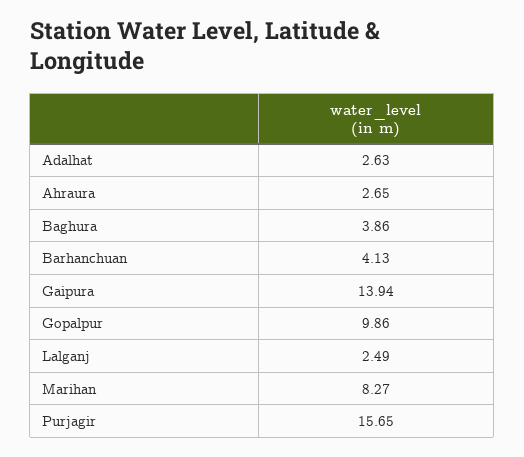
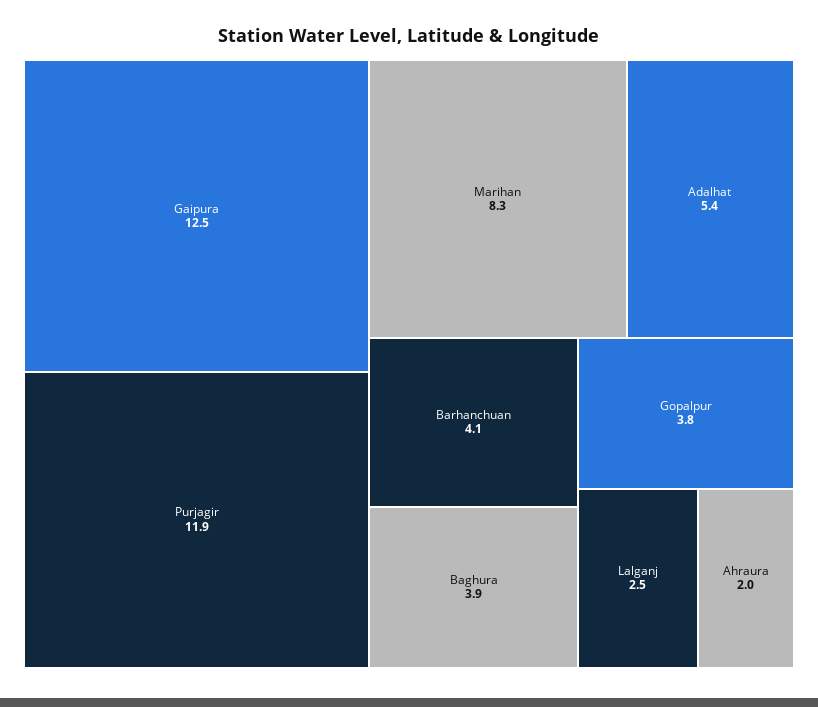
Adalhat: 2.63 -> 5.4
Ahraura: 2.65 -> 2
Gaipura: 13.94 -> 12.5
Gopalpur: 9.86 -> 3.8
Purjagir: 15.65 -> 11.9

